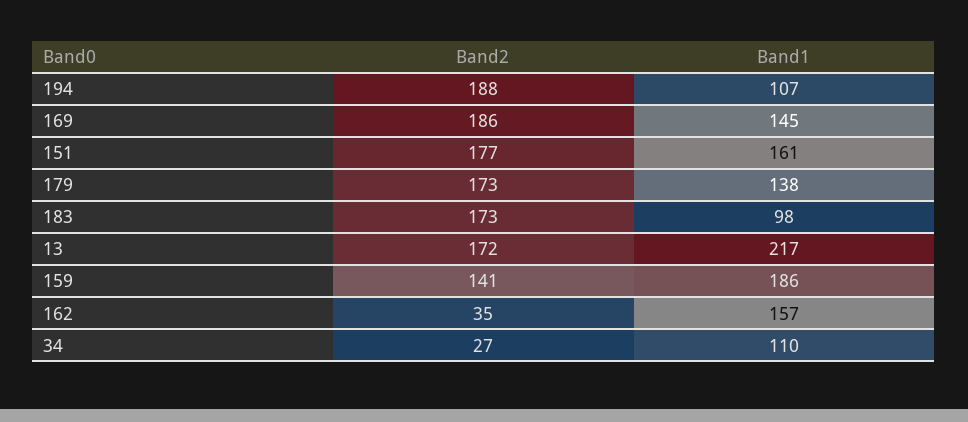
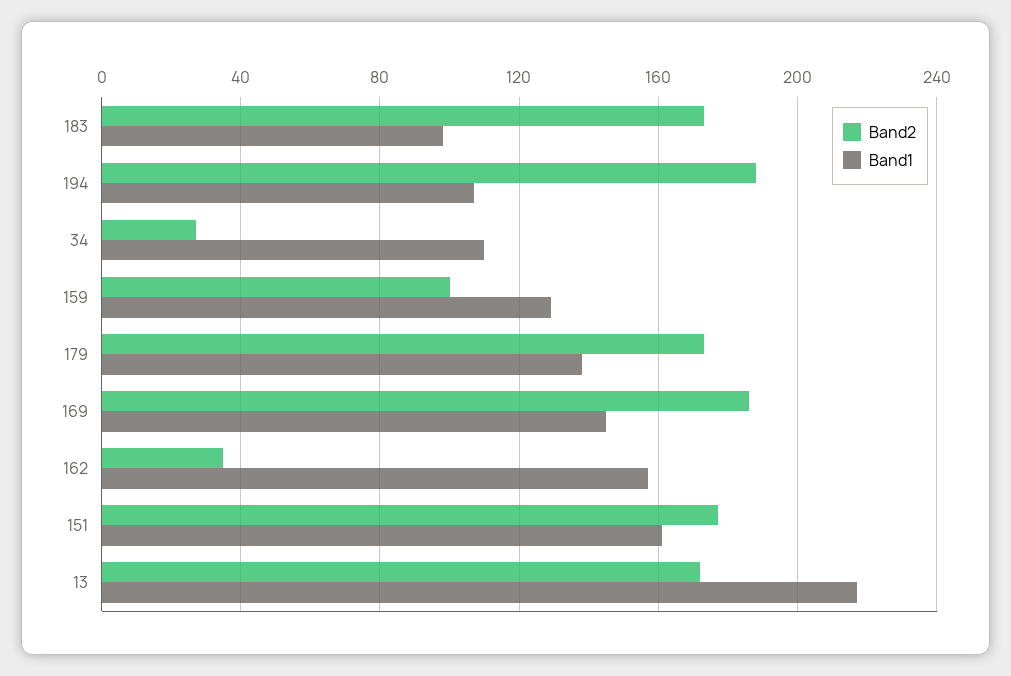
Band2, 159: 141 -> 100
Band1, 159: 186 -> 130

